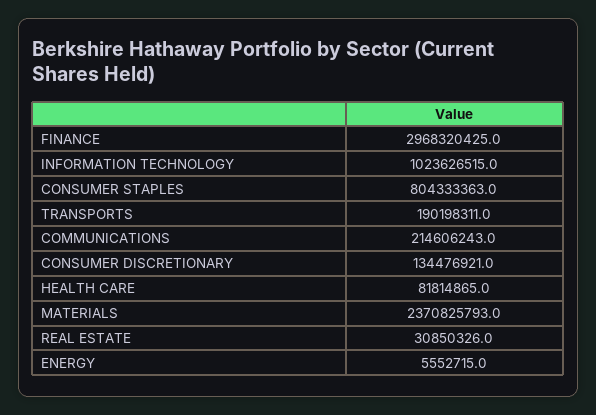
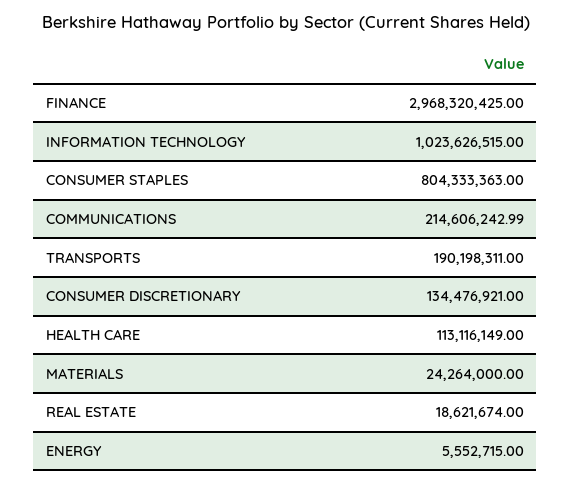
HEALTH CARE: 81814865 -> 113116149
MATERIALS: 2370825793 -> 24264000
REAL ESTATE: 30850326 -> 18621674

